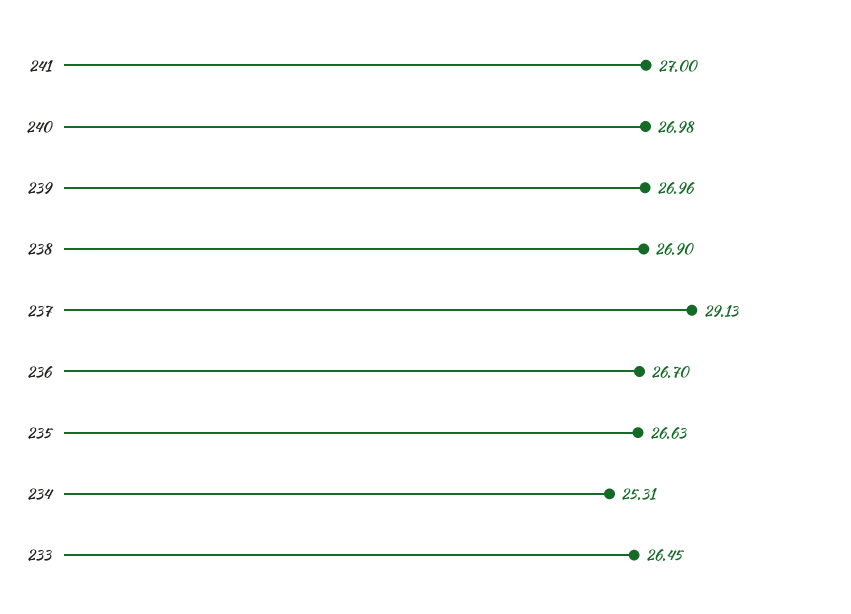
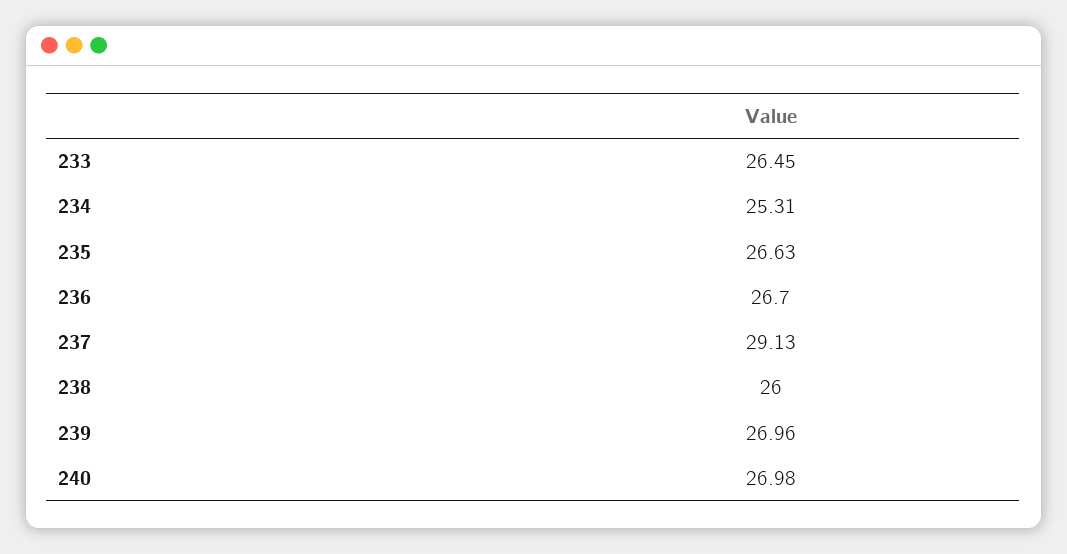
241: 27 -> none
238: 26.9 -> 26

